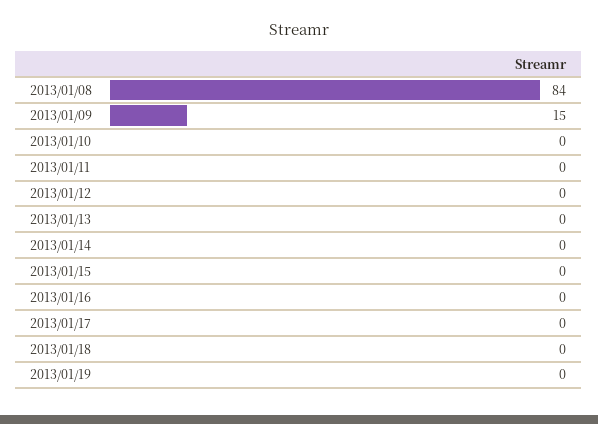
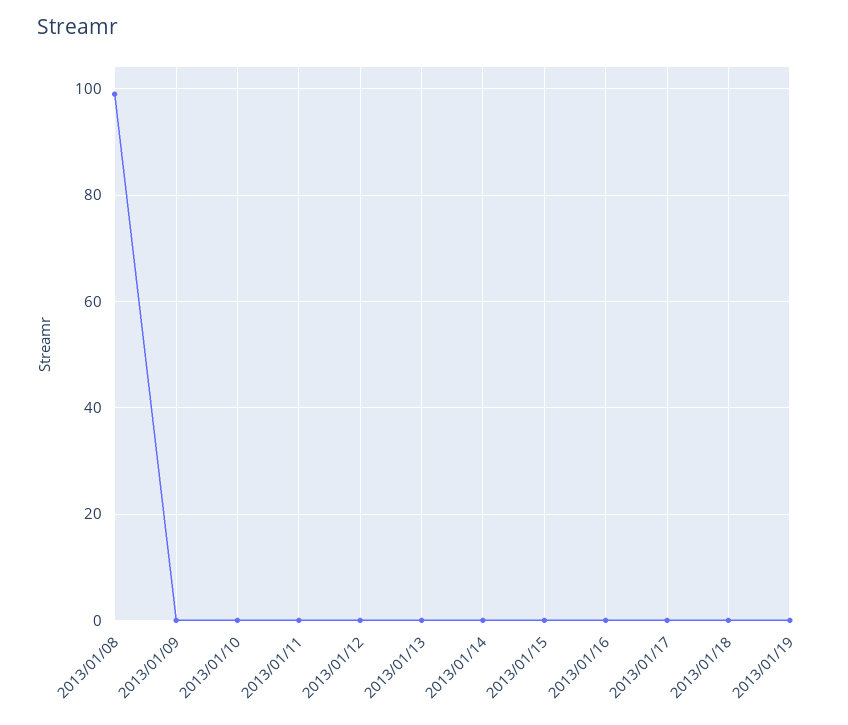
2013/01/08: 84 -> 100
2013/01/09: 15 -> 0

